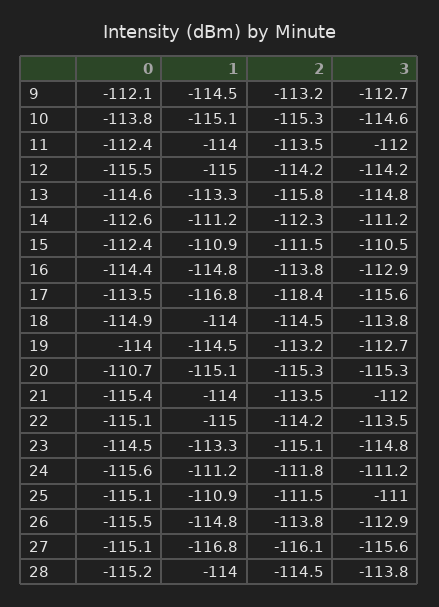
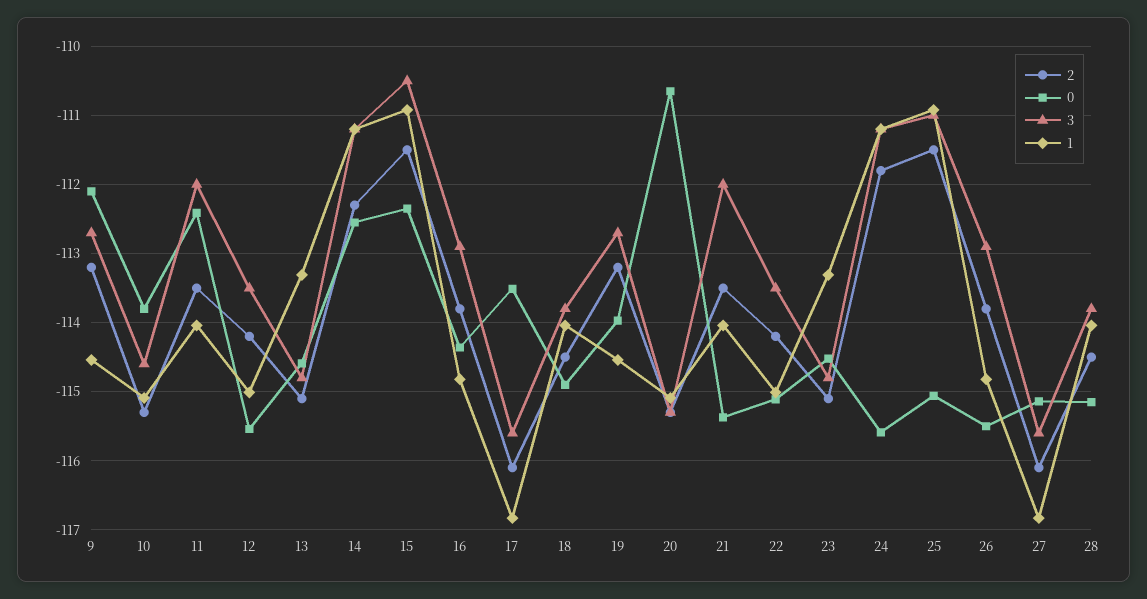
3, 12: -114.2 -> -113.5
2, 13: -115.8 -> -115.1
2, 17: -118.4 -> -116.1

